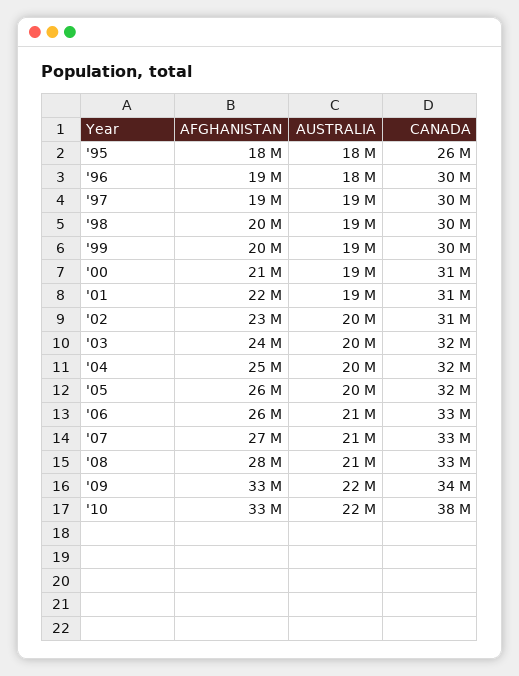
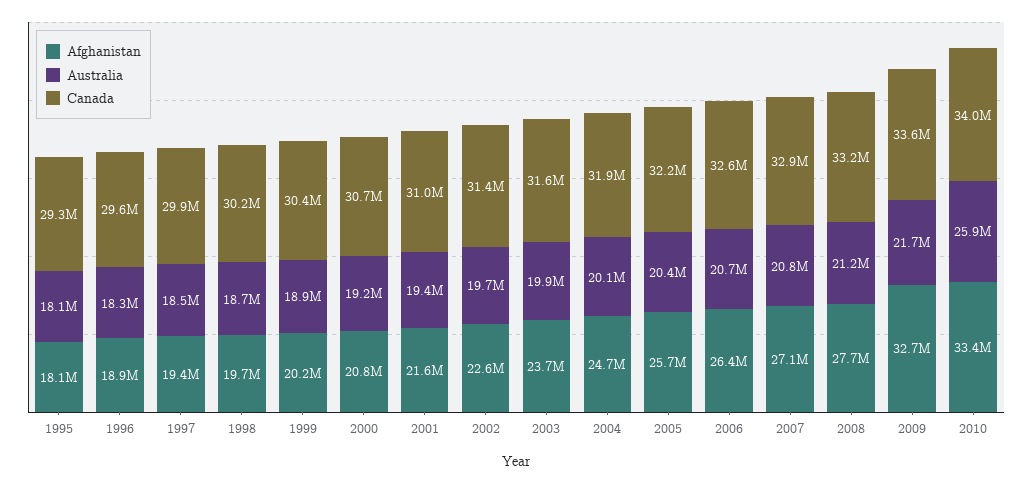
CANADA, '95: 26000000 -> 29300000
AUSTRALIA, '10: 22000000 -> 25900000
CANADA, '10: 38000000 -> 34000000

